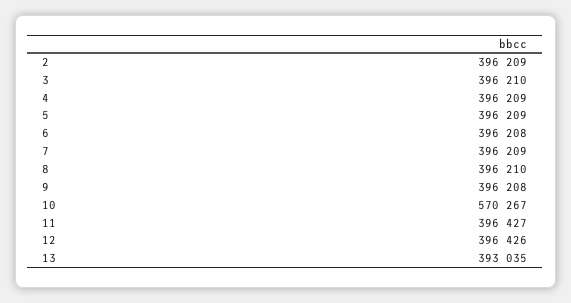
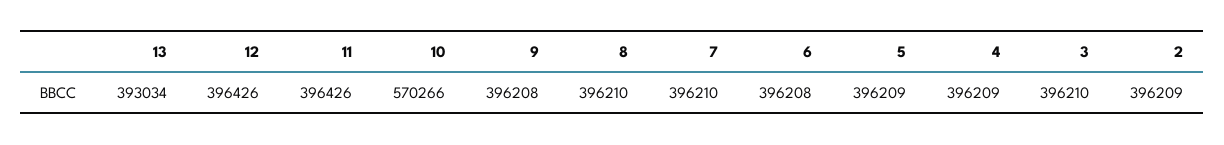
7: 396209 -> 396210
10: 570267 -> 570266
11: 396427 -> 396426
13: 393035 -> 393034

